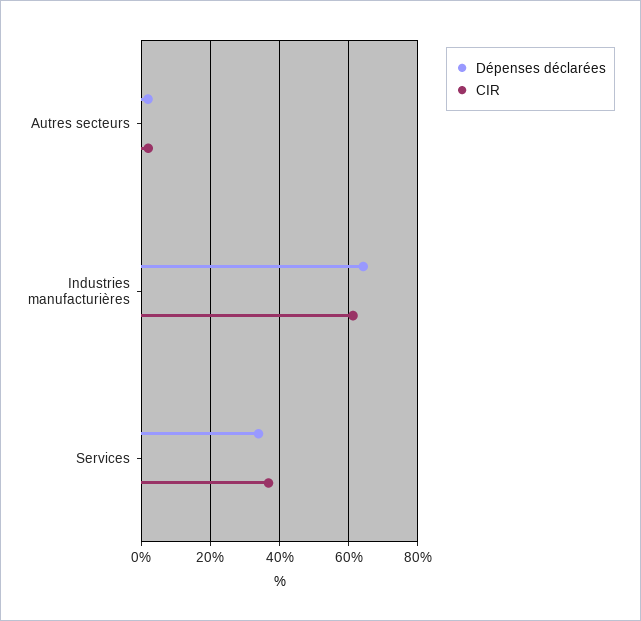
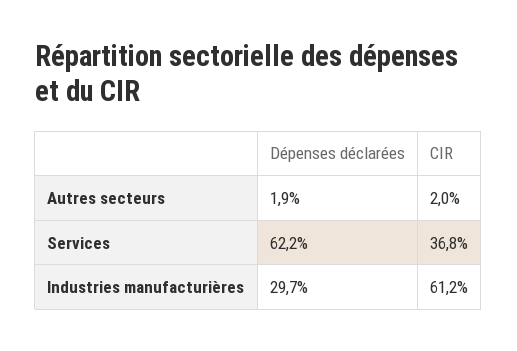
Dépenses déclarées, Industries manufacturières: 64 -> 29.7
Dépenses déclarées, Services: 34 -> 62.2

